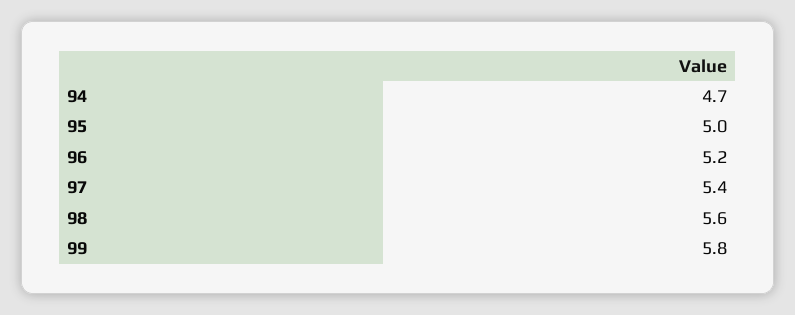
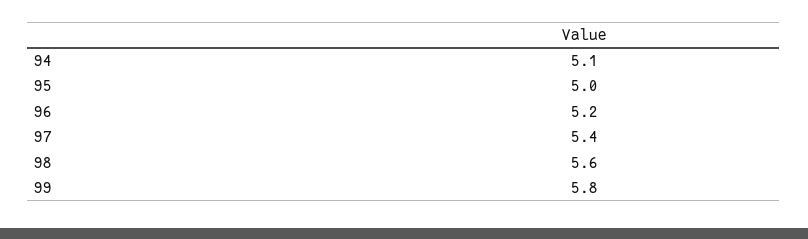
94: 4.7 -> 5.1

